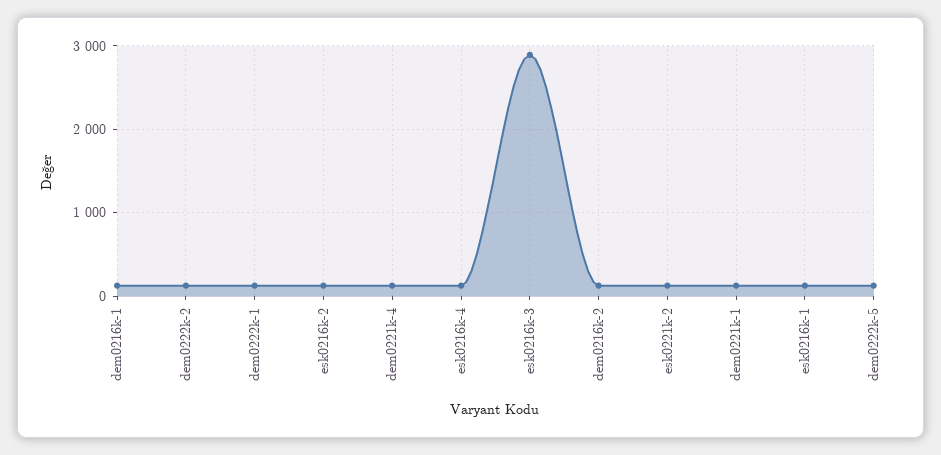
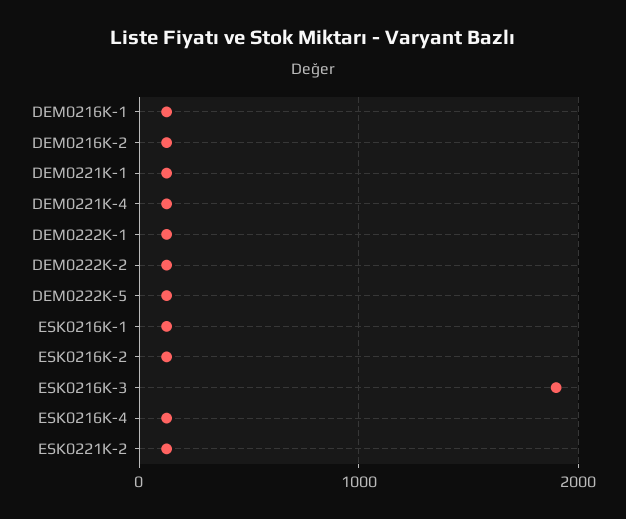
esk0216k-3: 2900 -> 1900

